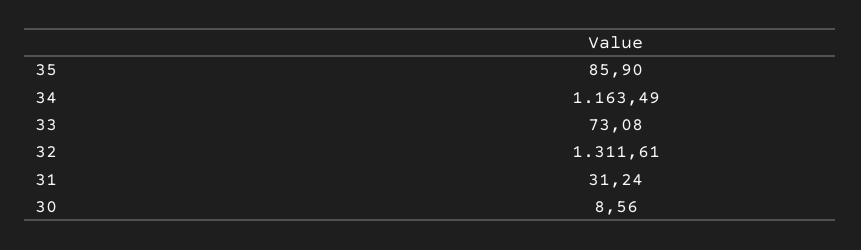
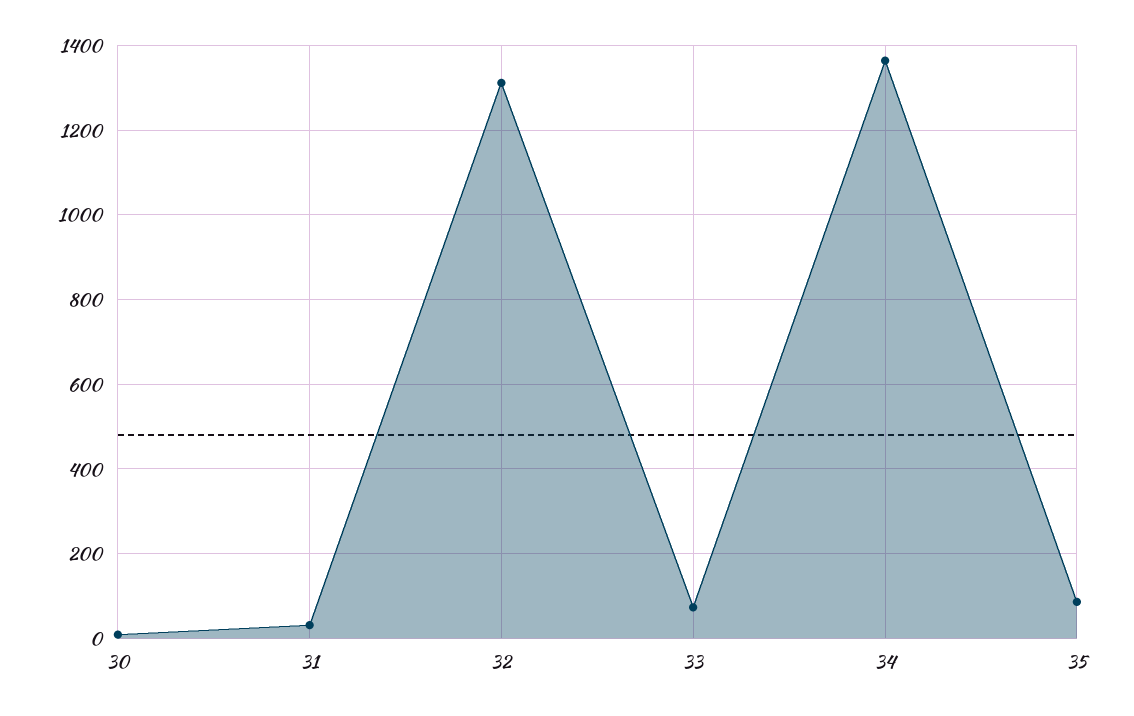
34: 1163.49 -> 1360

